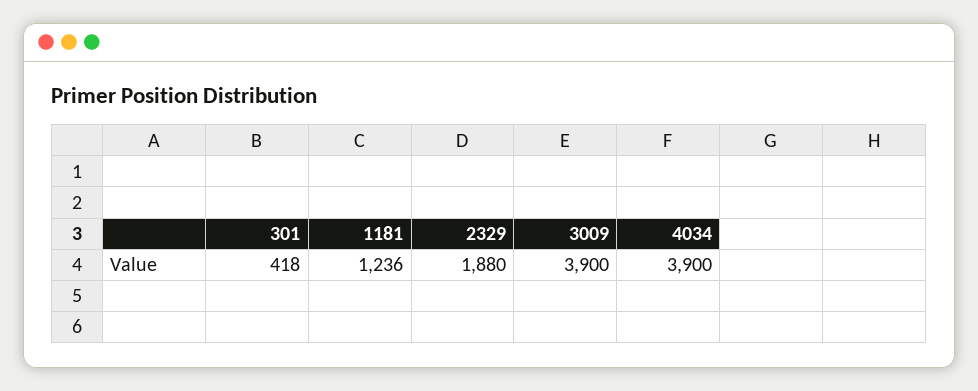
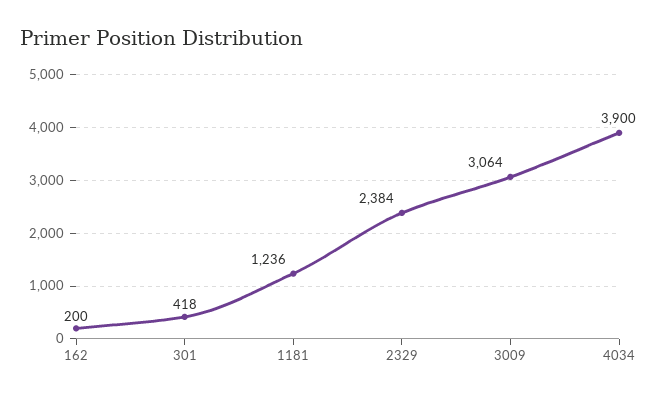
2329: 1880 -> 2384
3009: 3900 -> 3064
162: none -> 200

